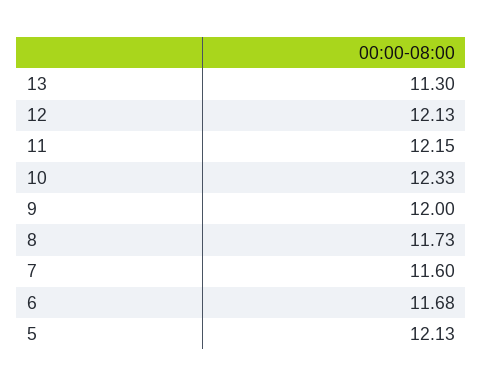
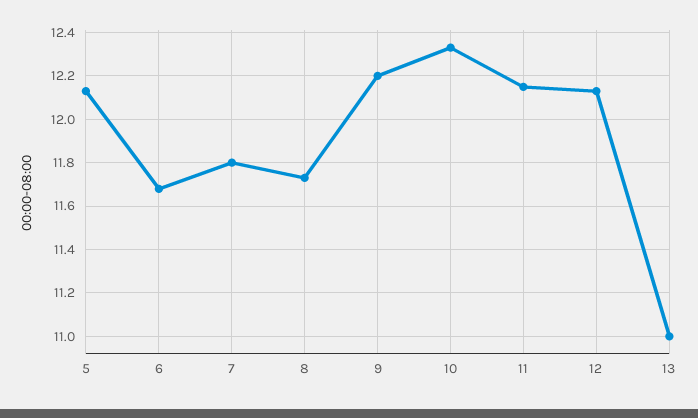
13: 11.3 -> 11
9: 12 -> 12.2
7: 11.6 -> 11.8

